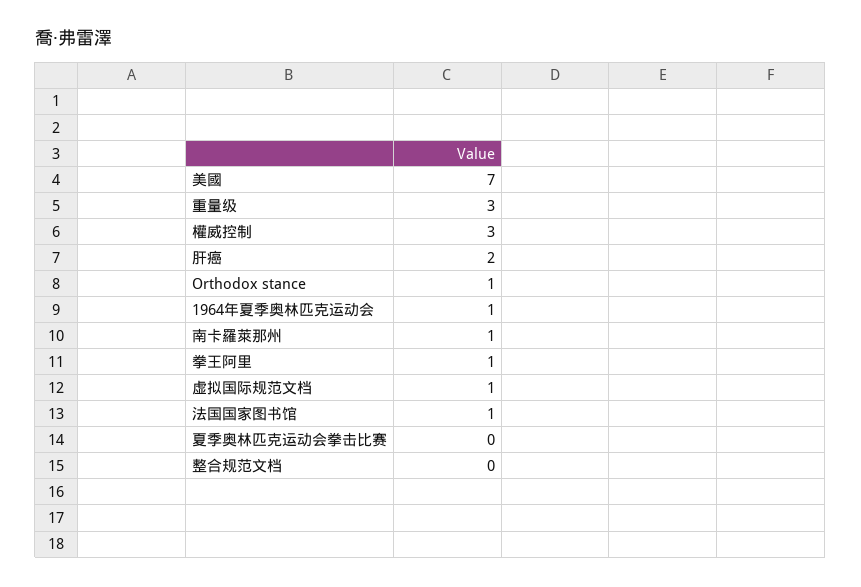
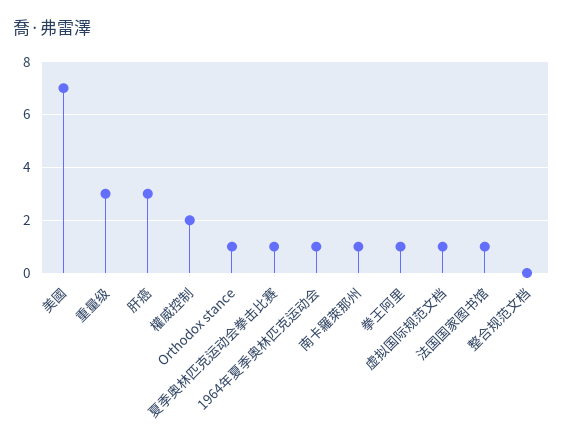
權威控制: 3 -> 2
肝癌: 2 -> 3
夏季奥林匹克运动会拳击比赛: 0 -> 1

